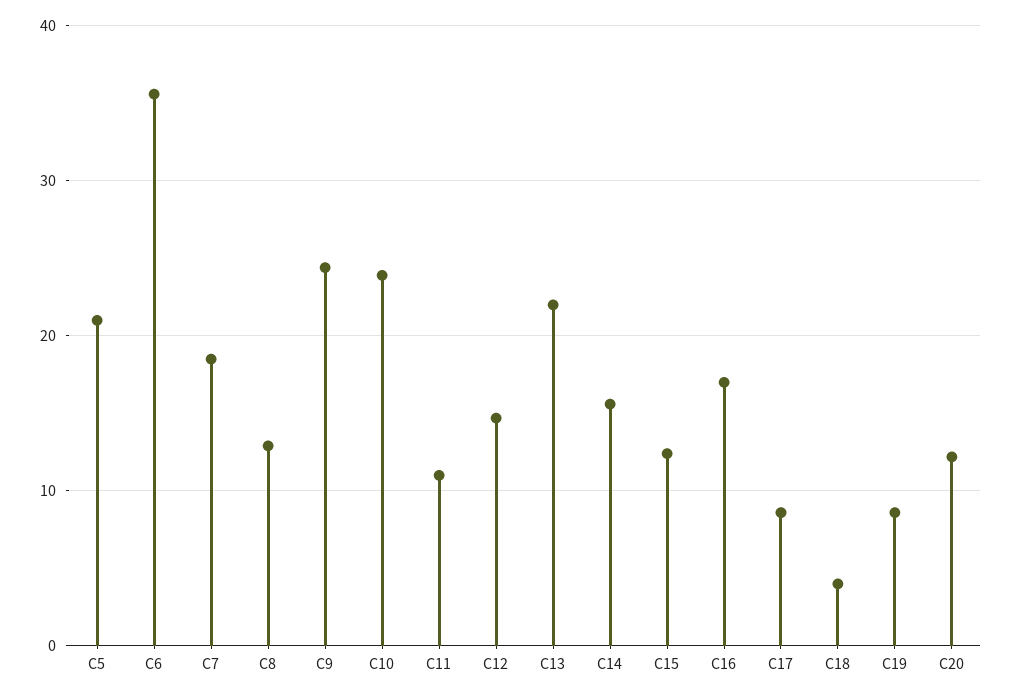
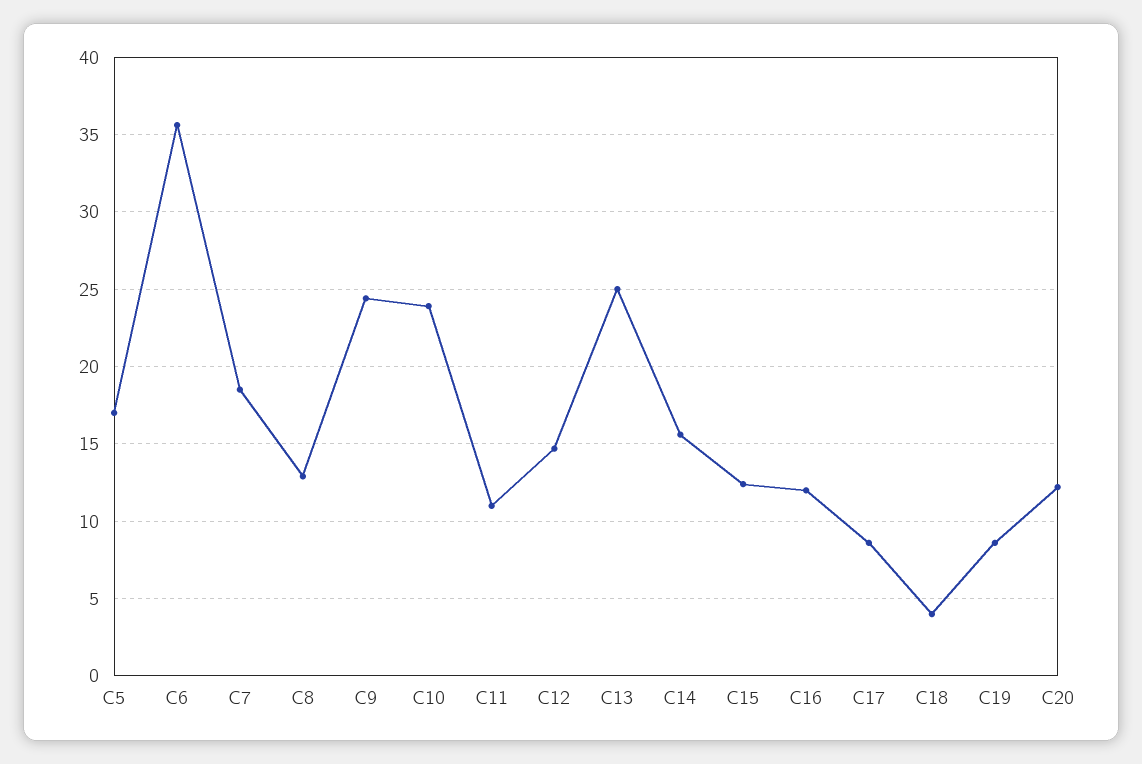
C5: 21 -> 17
C13: 22 -> 25
C16: 17 -> 12

